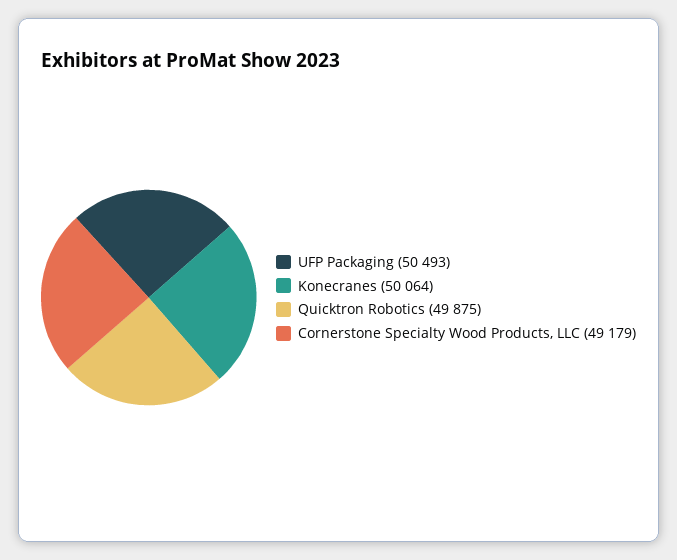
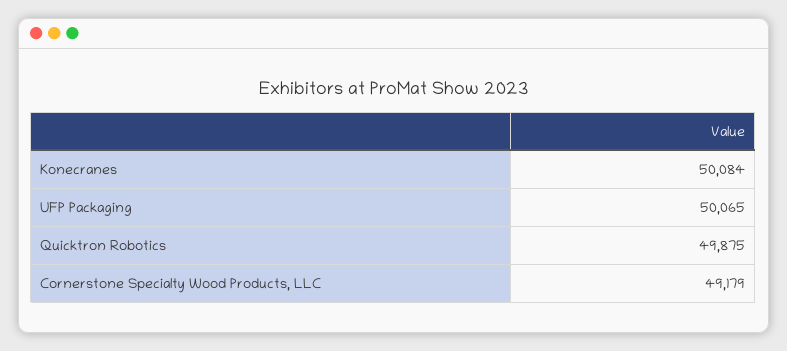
UFP Packaging: 50493 -> 50065
Konecranes: 50064 -> 50084

